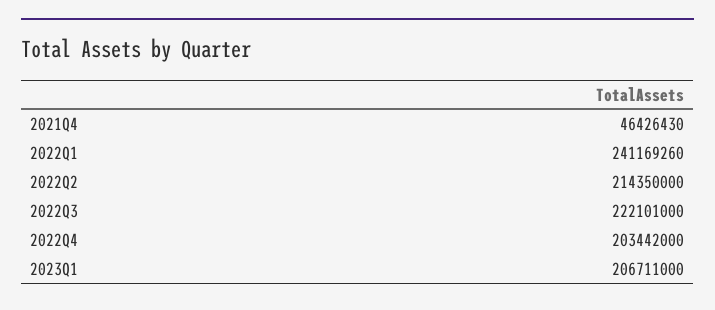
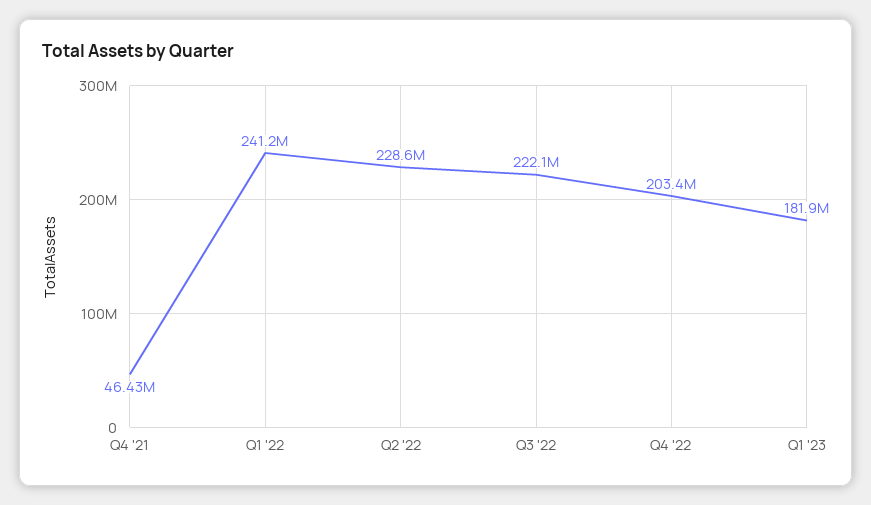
2022Q2: 214350000 -> 228600000
2023Q1: 206711000 -> 181900000

